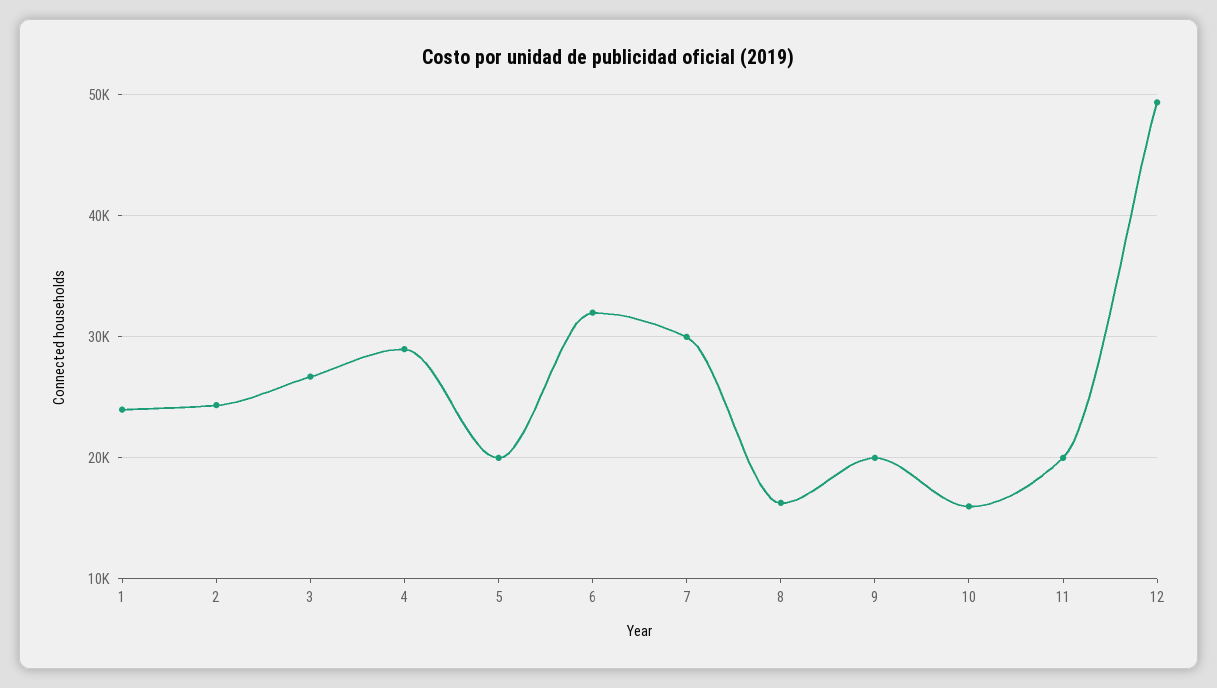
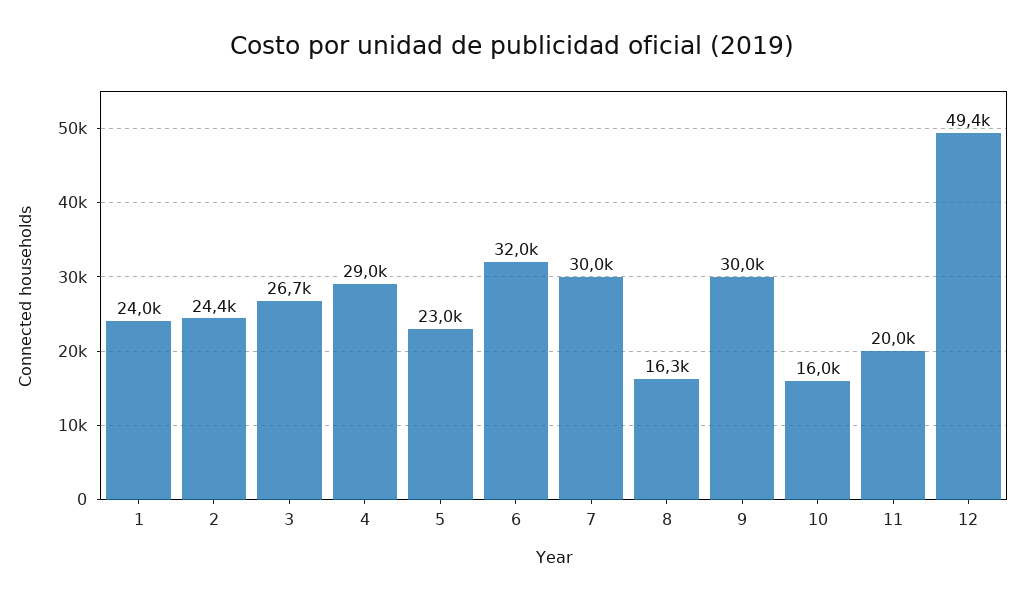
5: 20000 -> 23000
9: 20000 -> 30000

